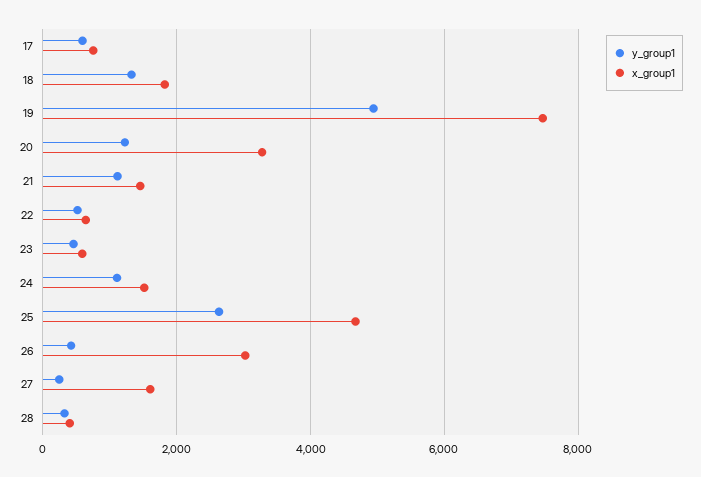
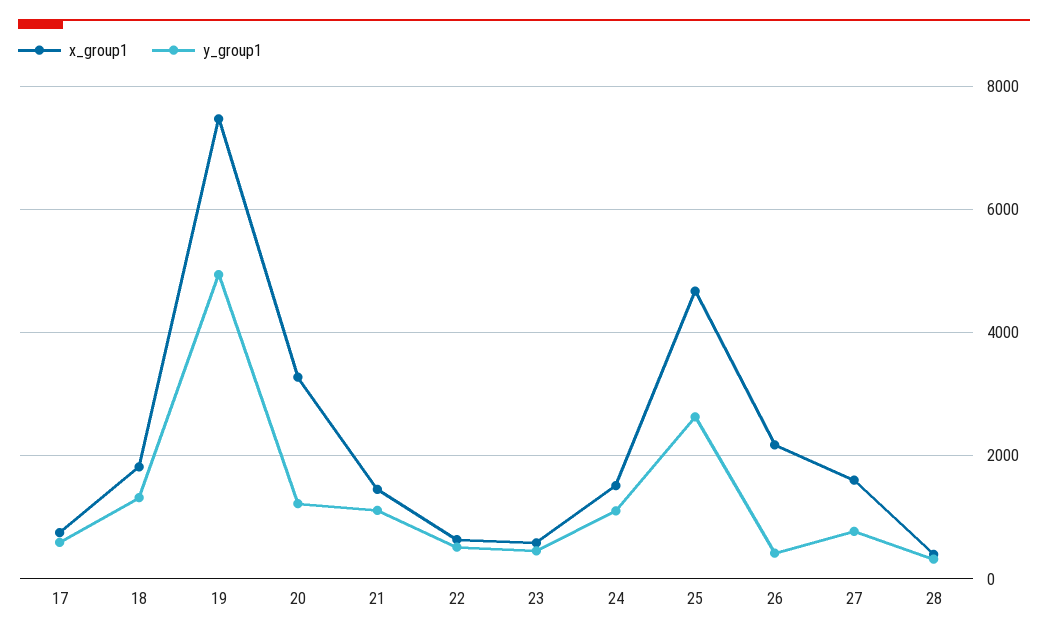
x_group1, 26: 3000 -> 2200
y_group1, 27: 200 -> 800

